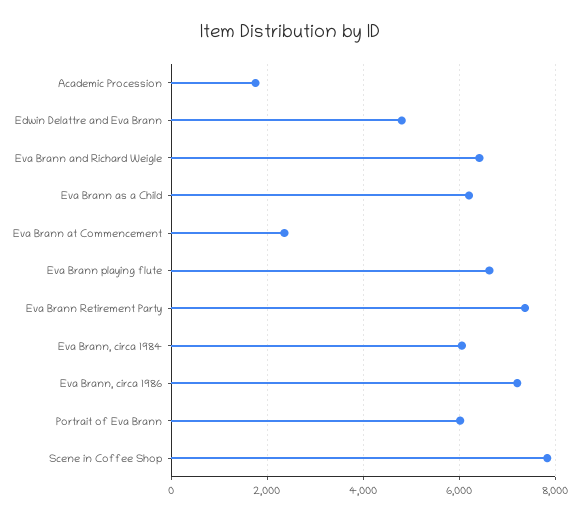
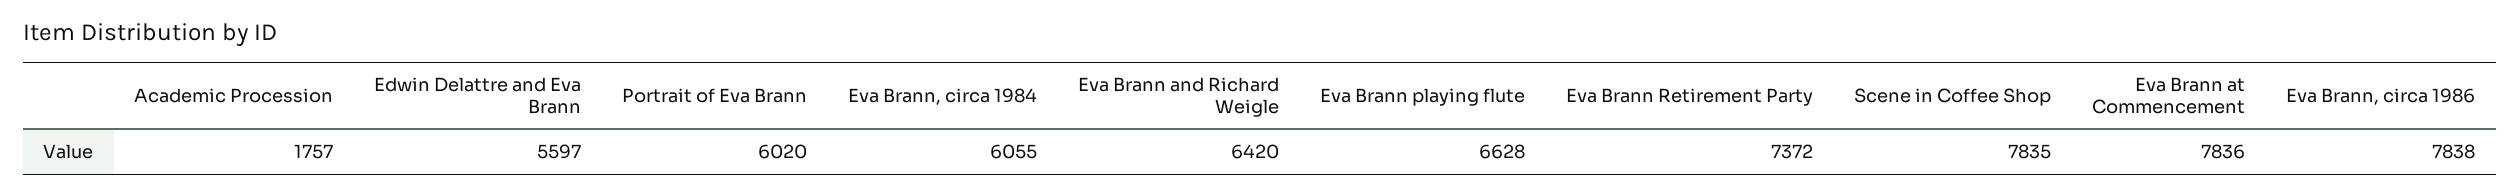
Edwin Delattre and Eva Brann: 4800 -> 5597
Eva Brann as a Child: 6200 -> none
Eva Brann at Commencement: 2400 -> 7836
Eva Brann, circa 1986: 7200 -> 7838

